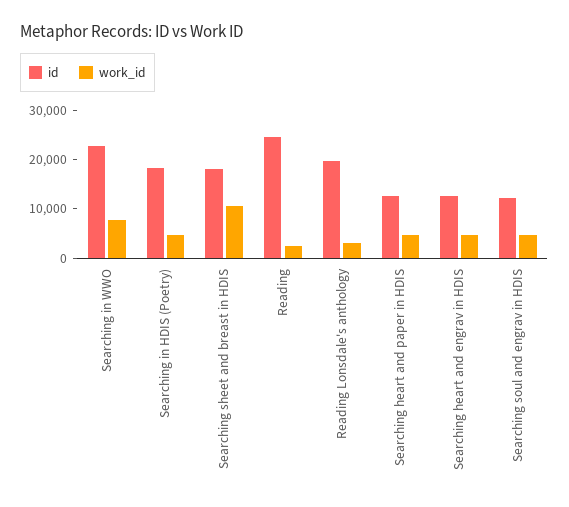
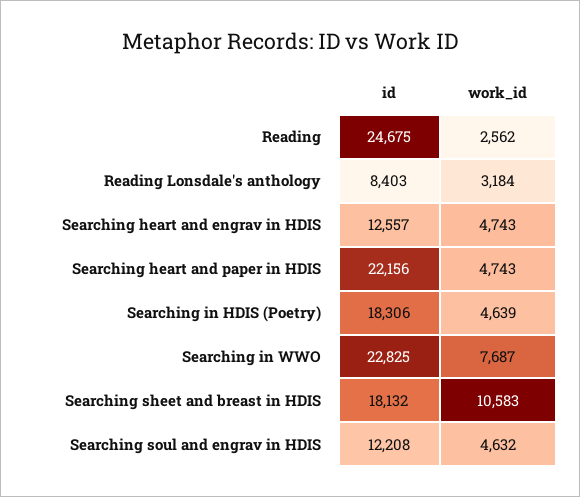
id, Reading Lonsdale's anthology: 20000 -> 8403
id, Searching heart and paper in HDIS: 12000 -> 22156

